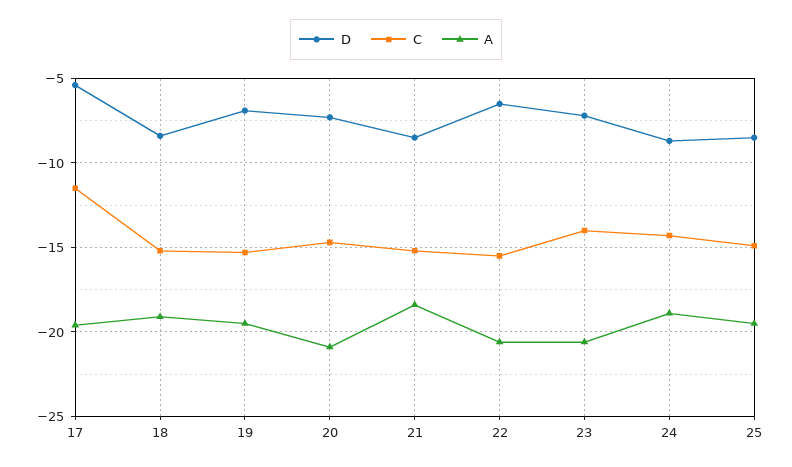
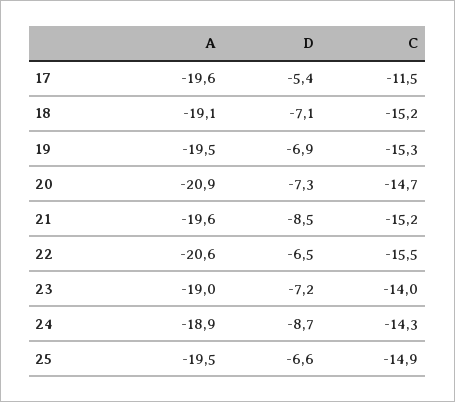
D, 18: -8.5 -> -7.1
A, 21: -18.5 -> -19.6
A, 23: -20.5 -> -19
D, 25: -8.5 -> -6.6

